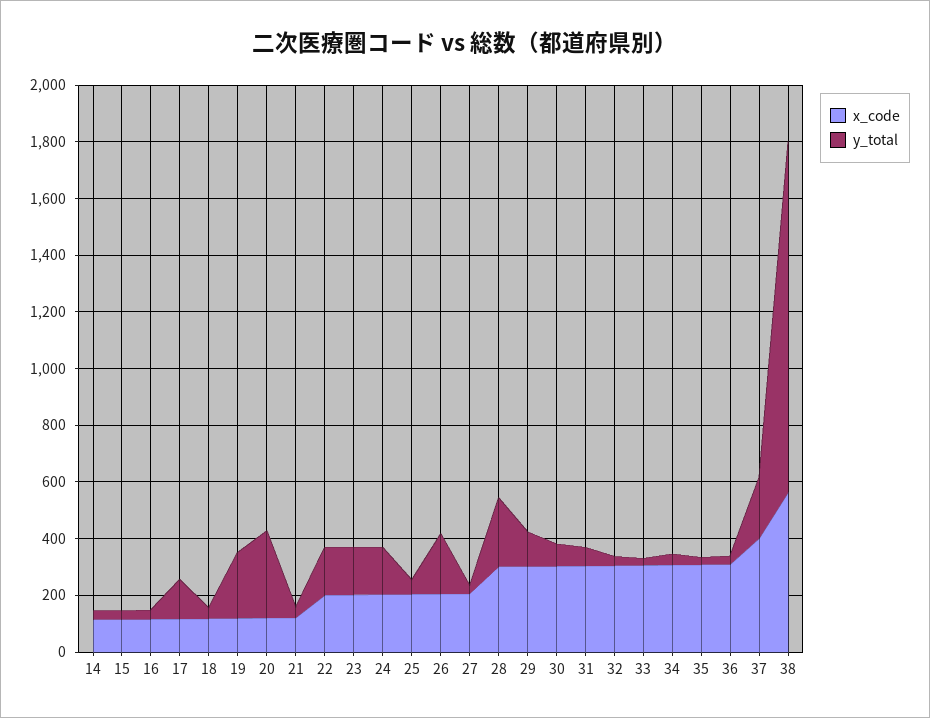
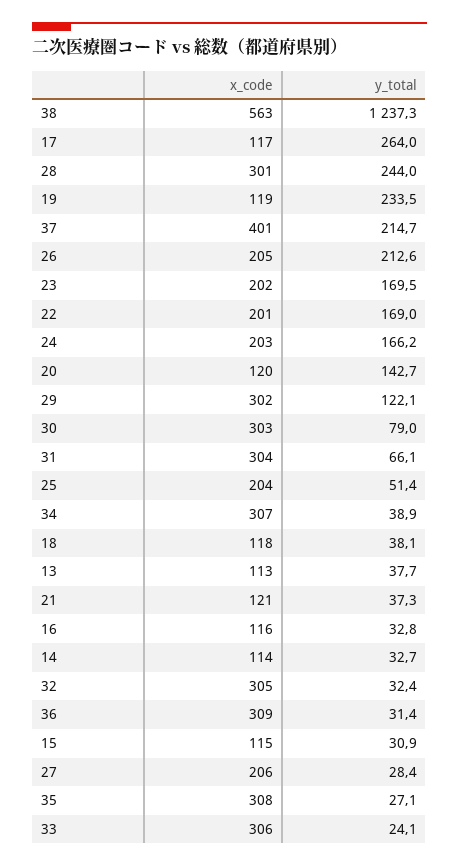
y_total, 17: 150 -> 264
y_total, 20: 300 -> 142.7
x_code, 13: none -> 113
y_total, 13: none -> 37.7

